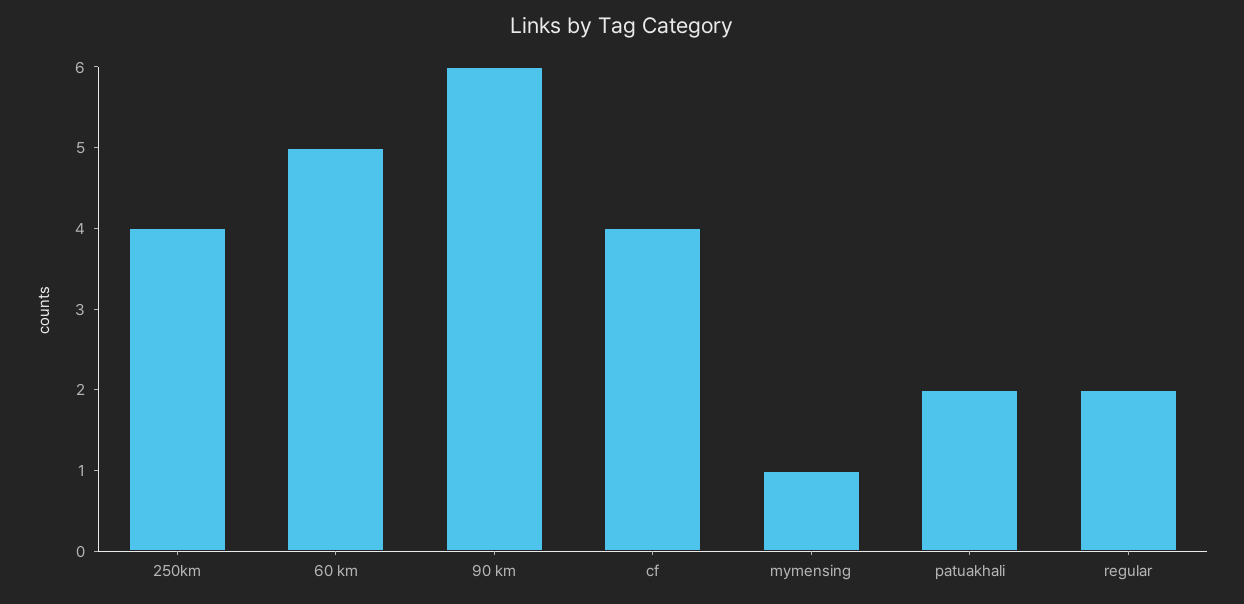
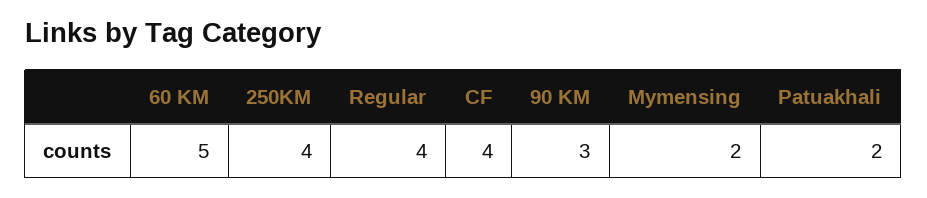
90 km: 6 -> 3
mymensing: 1 -> 2
regular: 2 -> 4

